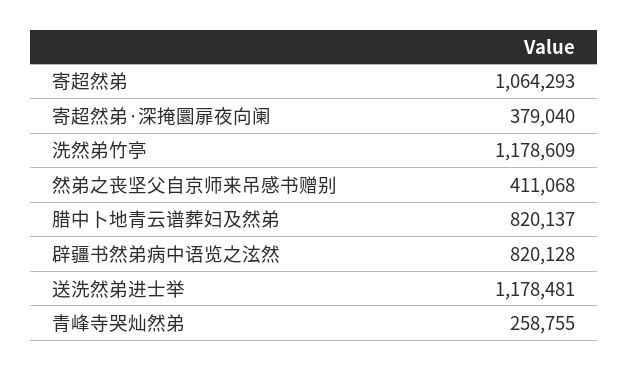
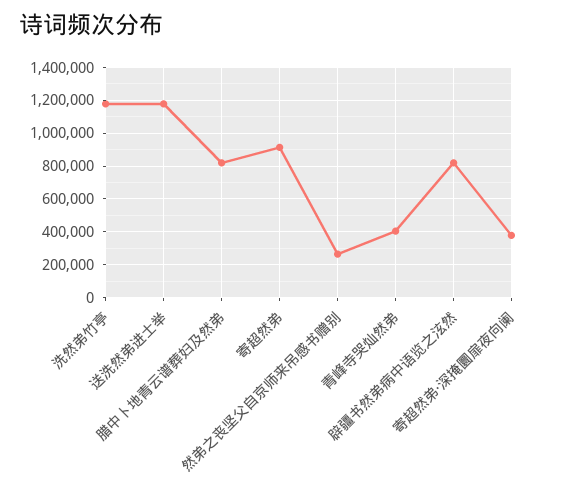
寄超然弟: 1064293 -> 900000
然弟之丧坚父自京师来吊感书赠别: 411068 -> 250000
青峰寺哭灿然弟: 258755 -> 400000

